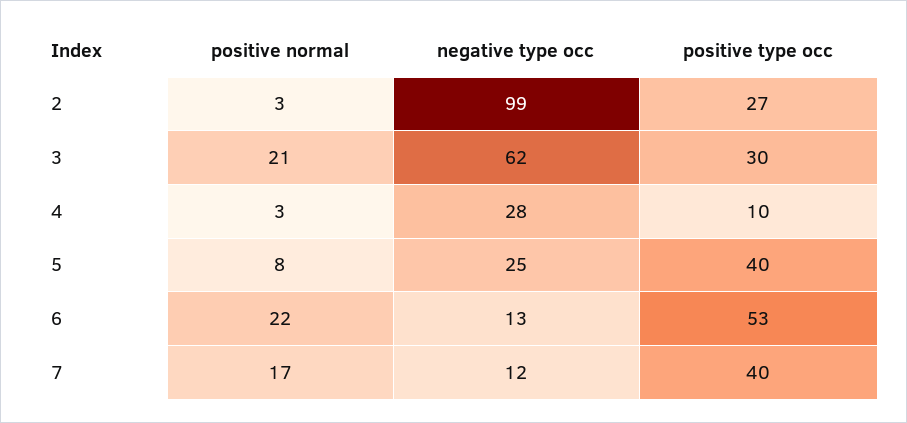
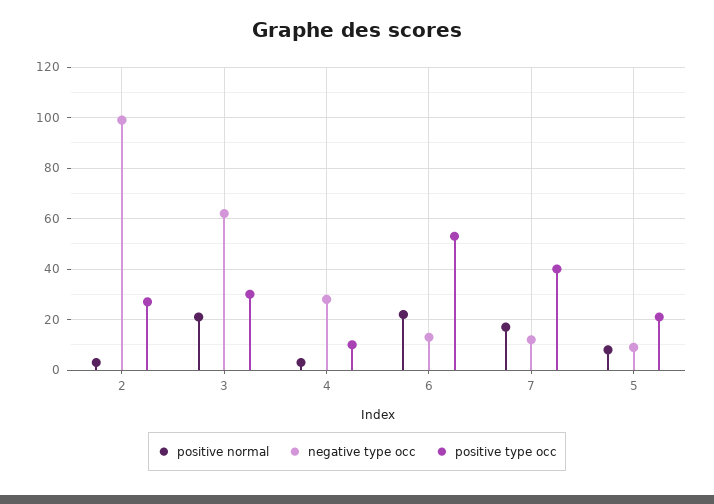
negative type occ, 5: 25 -> 10
positive type occ, 5: 40 -> 20

